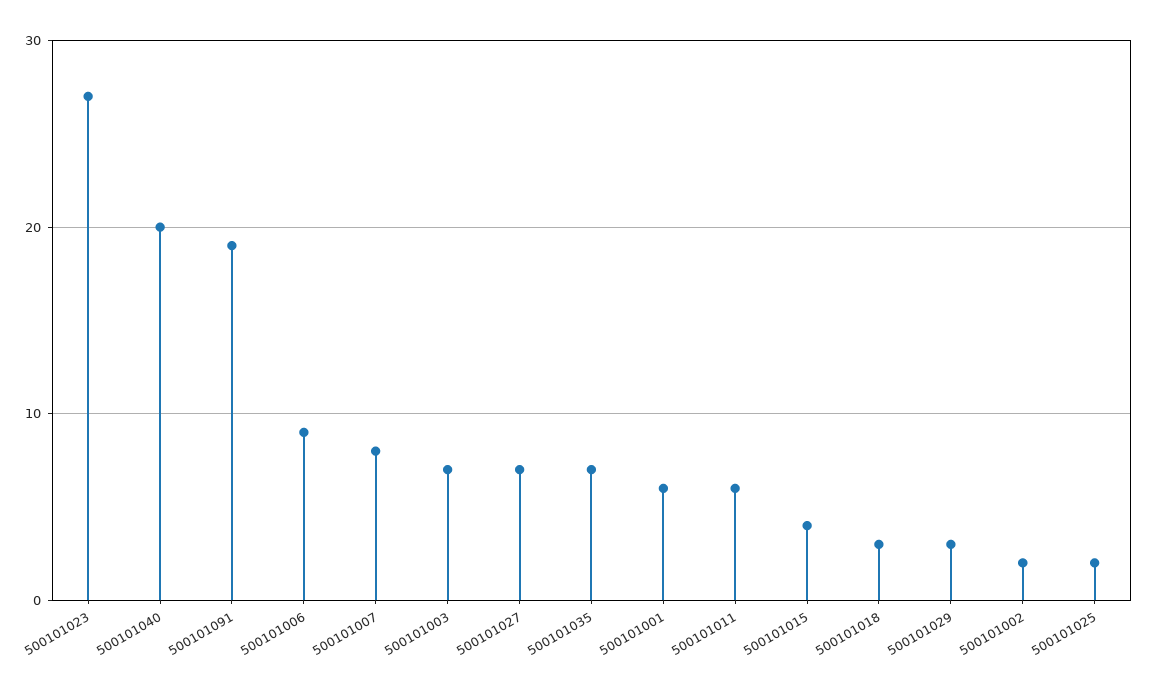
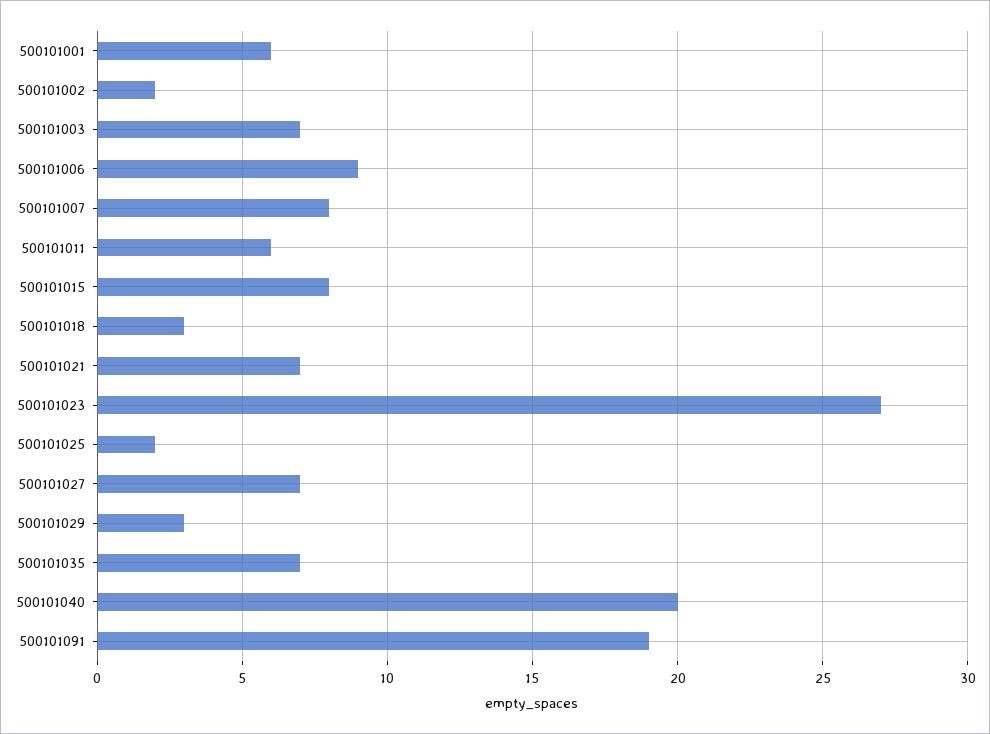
500101015: 4 -> 8
500101021: none -> 7

